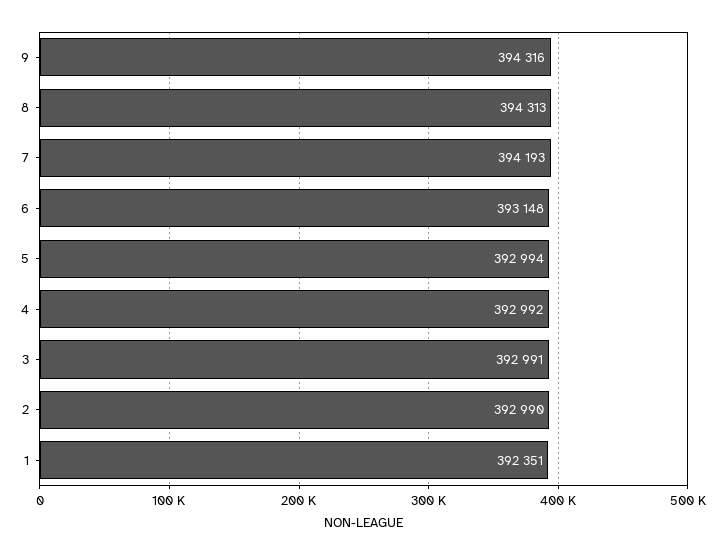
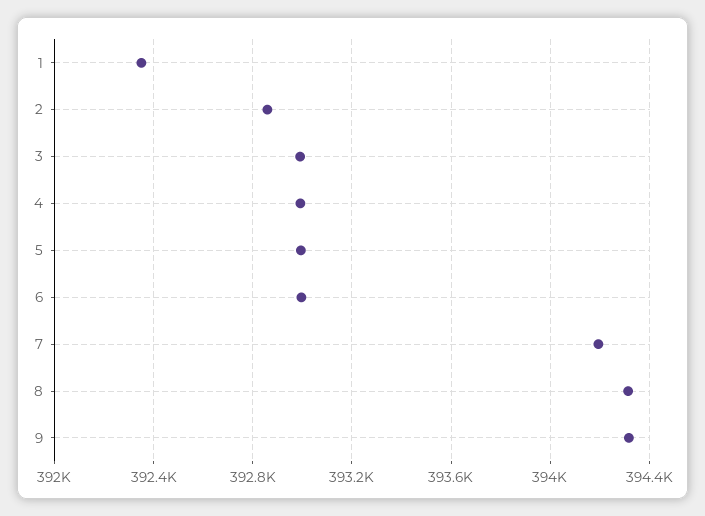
6: 393148 -> 393000
2: 392990 -> 392850

